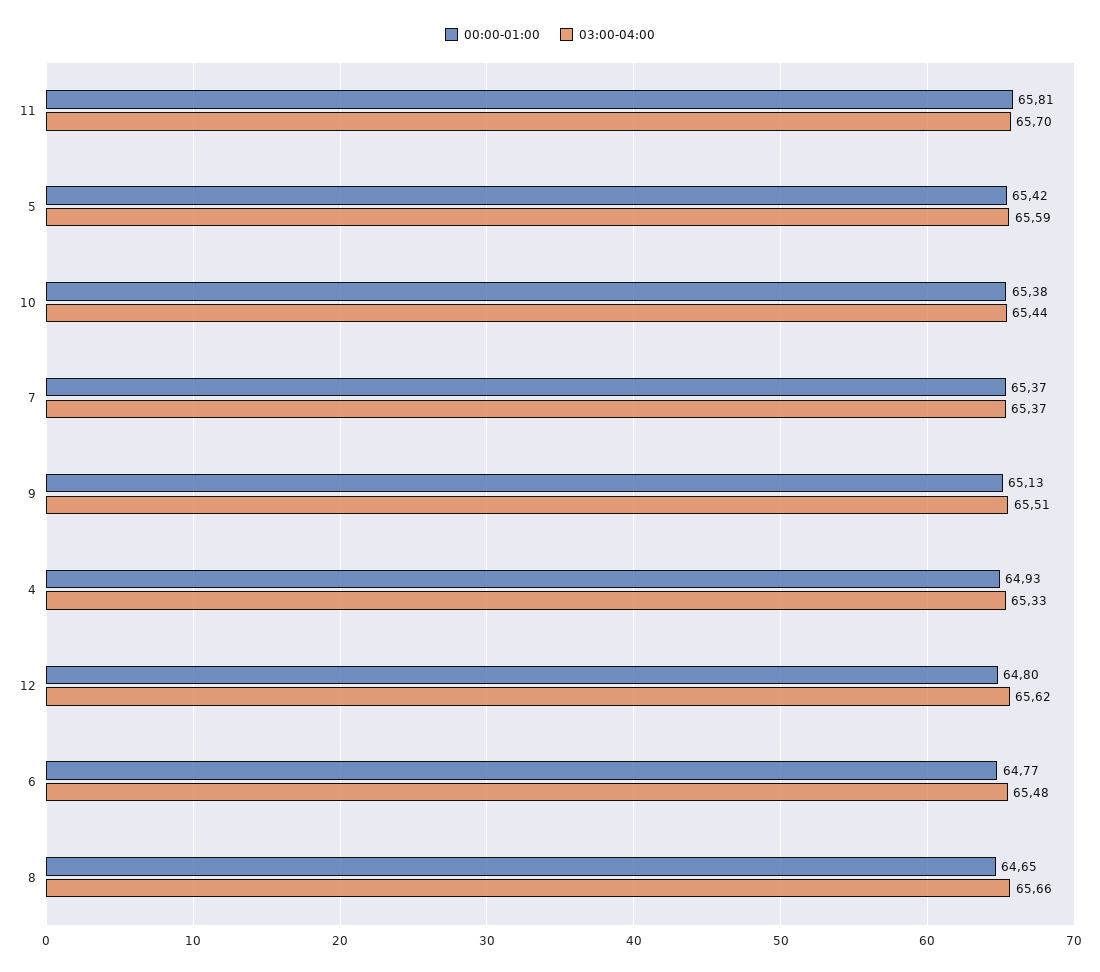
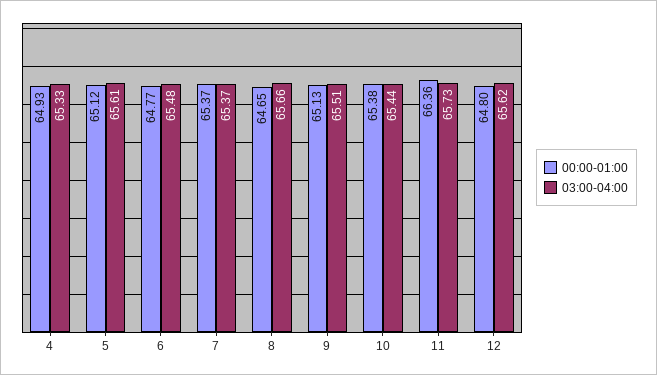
00:00-01:00, 11: 65.81 -> 66.36
03:00-04:00, 11: 65.7 -> 65.73
00:00-01:00, 5: 65.42 -> 65.12
03:00-04:00, 5: 65.59 -> 65.61

